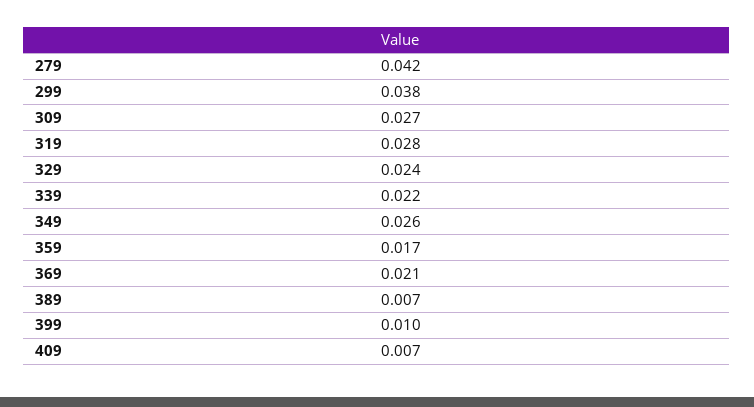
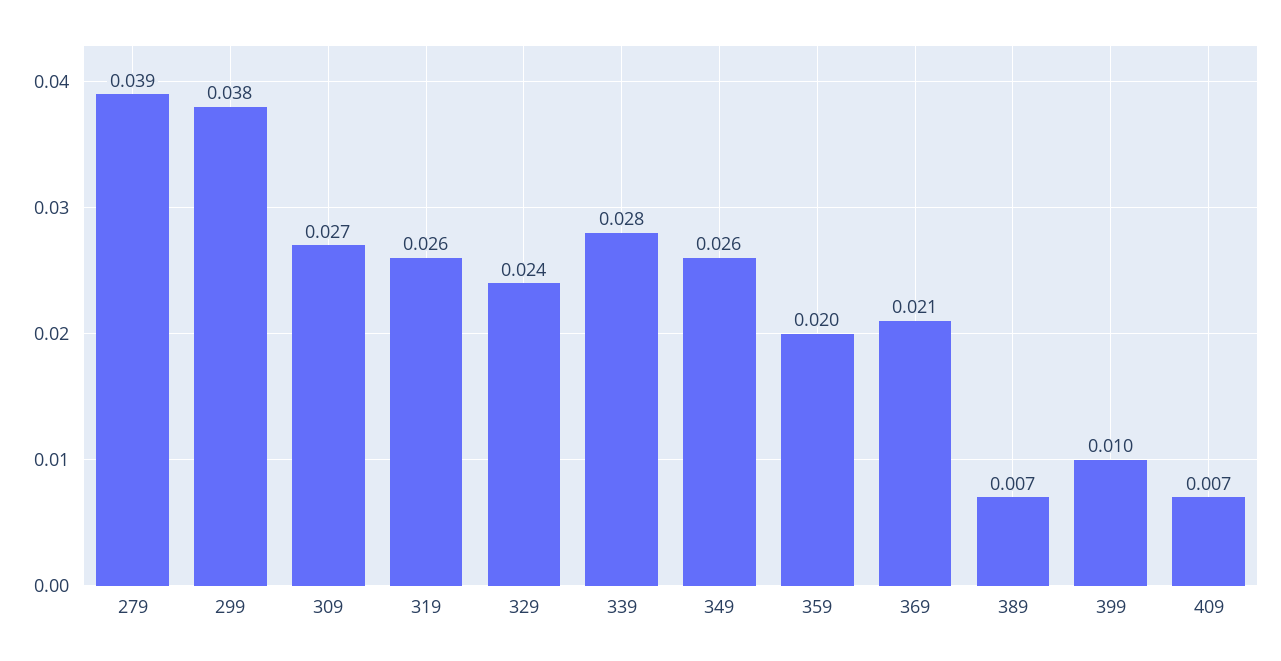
279: 0.042 -> 0.039
319: 0.028 -> 0.026
339: 0.022 -> 0.028
359: 0.017 -> 0.02

